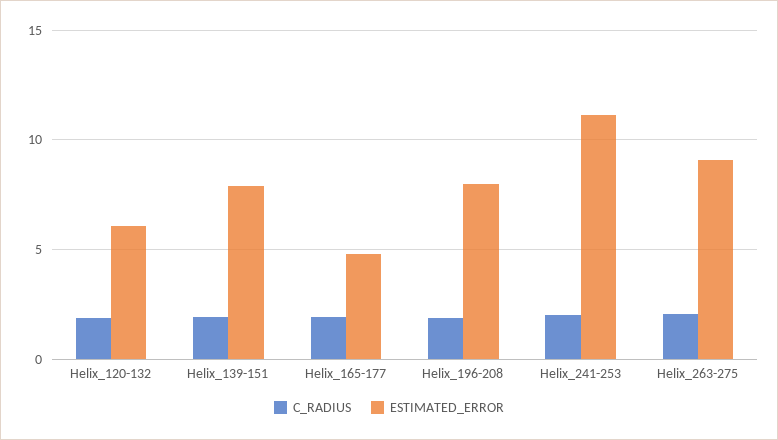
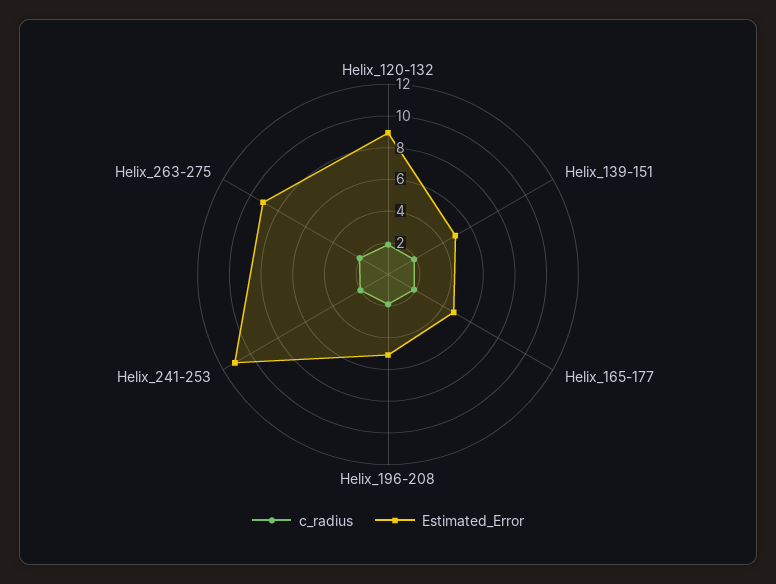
ESTIMATED_ERROR, Helix_120-132: 6 -> 9
ESTIMATED_ERROR, Helix_139-151: 8 -> 5
ESTIMATED_ERROR, Helix_196-208: 8 -> 5

